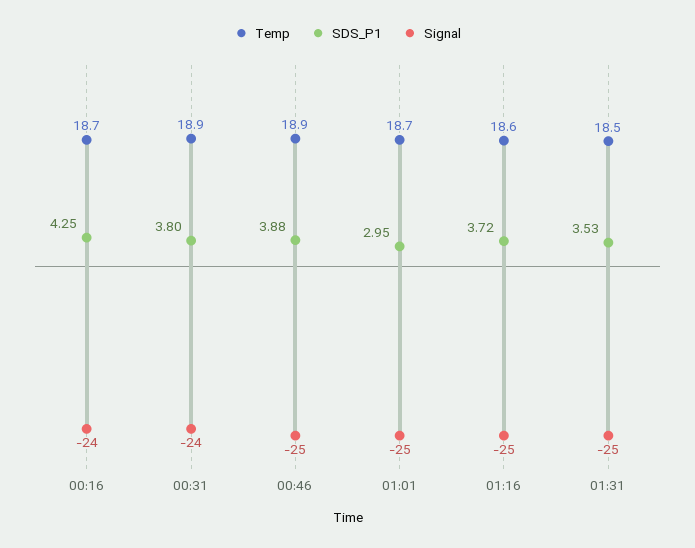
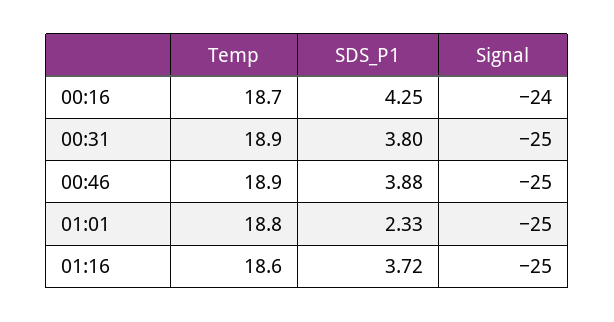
Signal, 00:31: -24 -> -25
Temp, 01:01: 18.7 -> 18.8
SDS_P1, 01:01: 2.95 -> 2.33
Temp, 01:31: 18.5 -> none
SDS_P1, 01:31: 3.53 -> none
Signal, 01:31: -25 -> none

